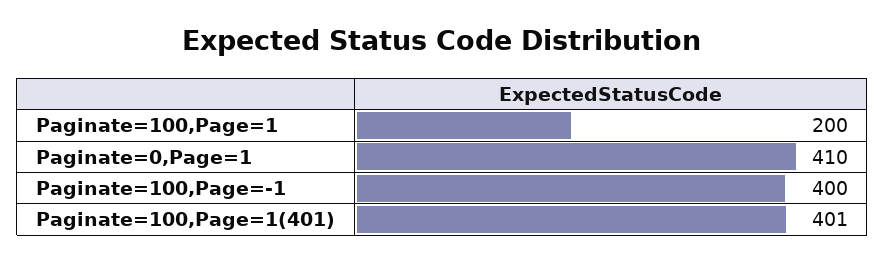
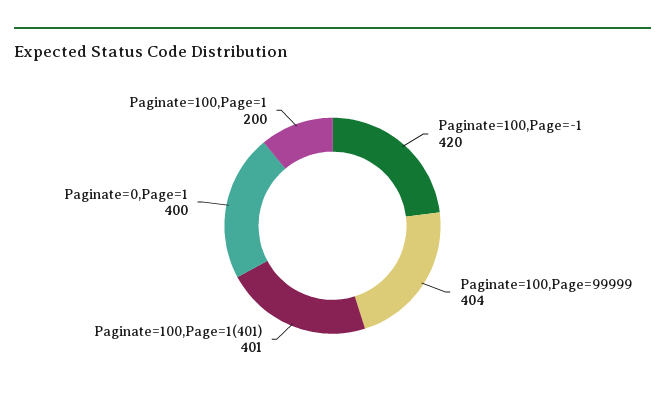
Paginate=0,Page=1: 410 -> 400
Paginate=100,Page=-1: 400 -> 420
Paginate=100,Page=99999: none -> 404

